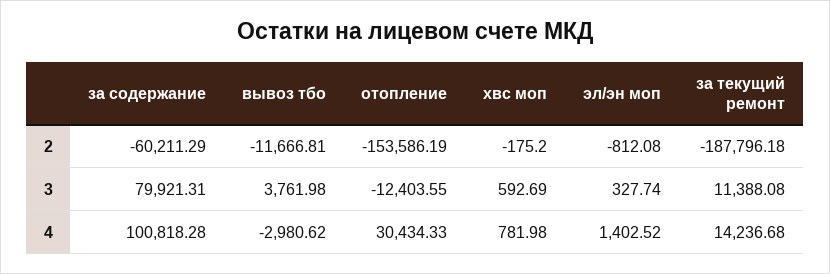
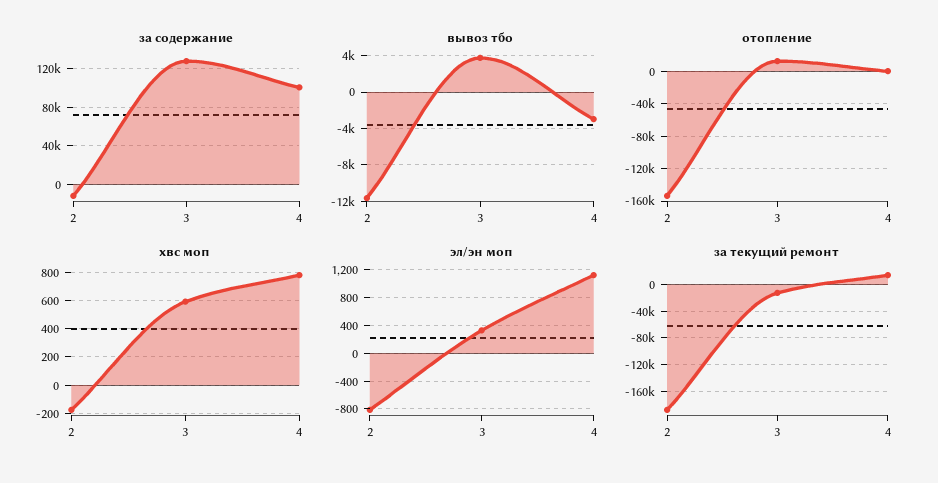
за содержание, 2: -60211.29 -> -10000
за содержание, 3: 79921.31 -> 130000
отопление, 3: -12403.55 -> 10000
за текущий ремонт, 3: 11388.08 -> -10000
отопление, 4: 30434.33 -> 0
эл/эн моп, 4: 1402.52 -> 1100

